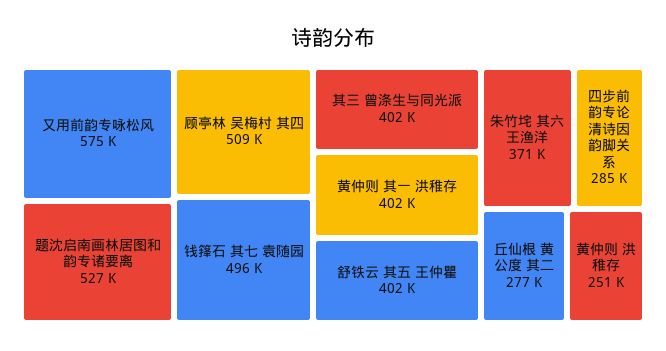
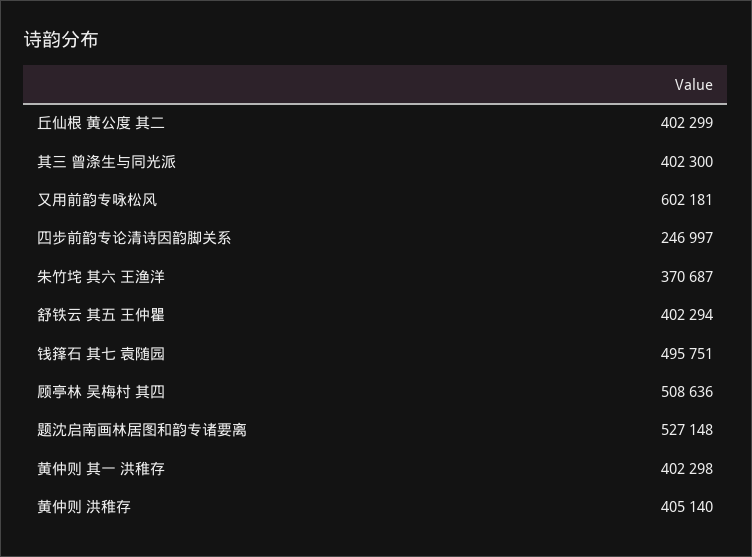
又用前韵专咏松风: 575000 -> 602181
四步前韵专论清诗因韵脚关系: 285000 -> 246997
丘仙根 黄公度 其二: 277000 -> 402299
黄仲则 洪稚存: 251000 -> 405140

